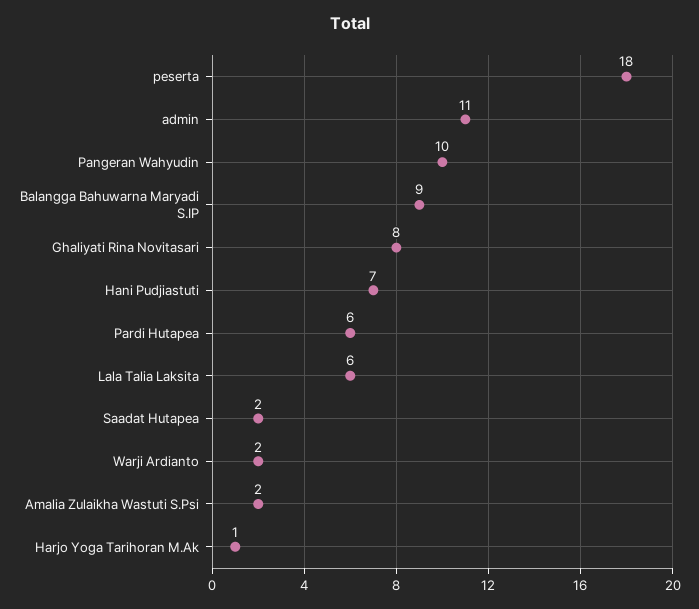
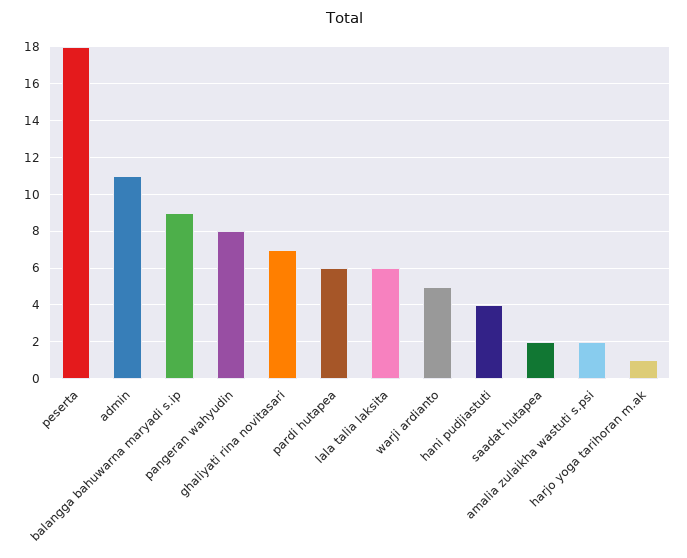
Pangeran Wahyudin: 10 -> 8
Ghaliyati Rina Novitasari: 8 -> 7
Hani Pudjiastuti: 7 -> 4
Warji Ardianto: 2 -> 5

